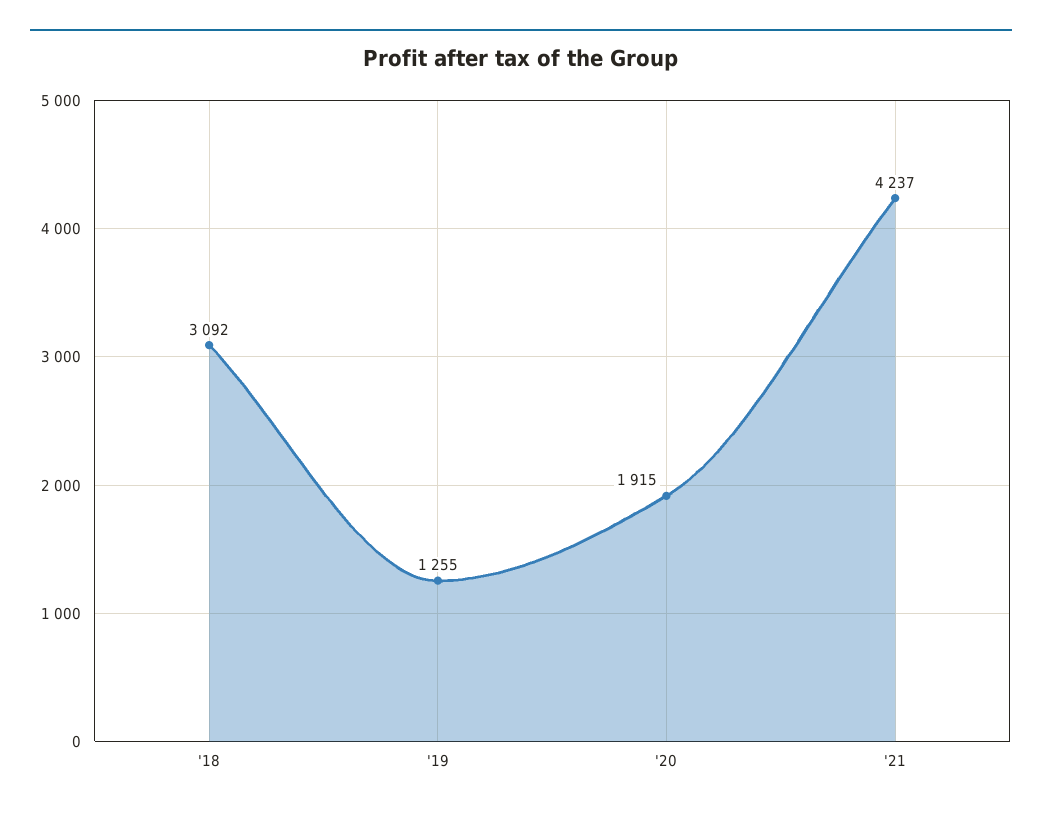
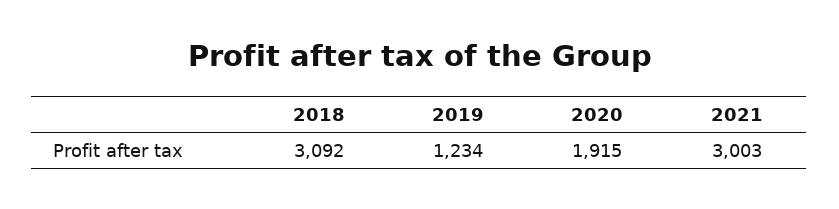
'19: 1255 -> 1234
'21: 4237 -> 3003

